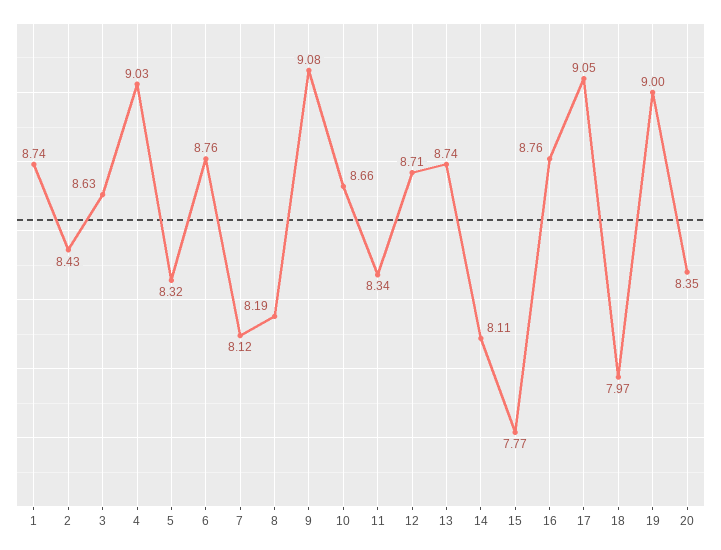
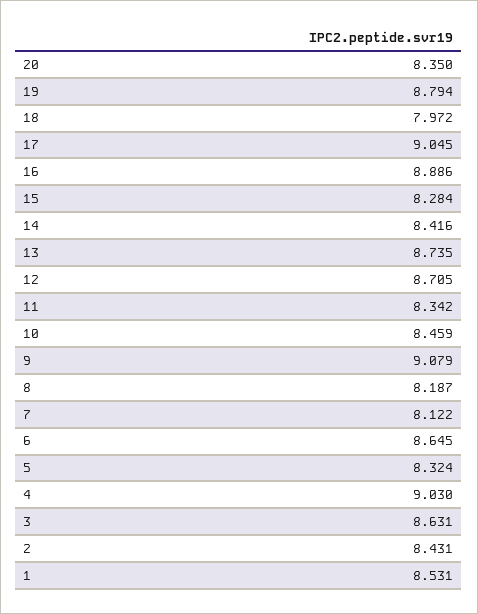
1: 8.74 -> 8.531
6: 8.76 -> 8.645
10: 8.66 -> 8.459
14: 8.11 -> 8.416
15: 7.77 -> 8.284
16: 8.76 -> 8.886
19: 9 -> 8.794

